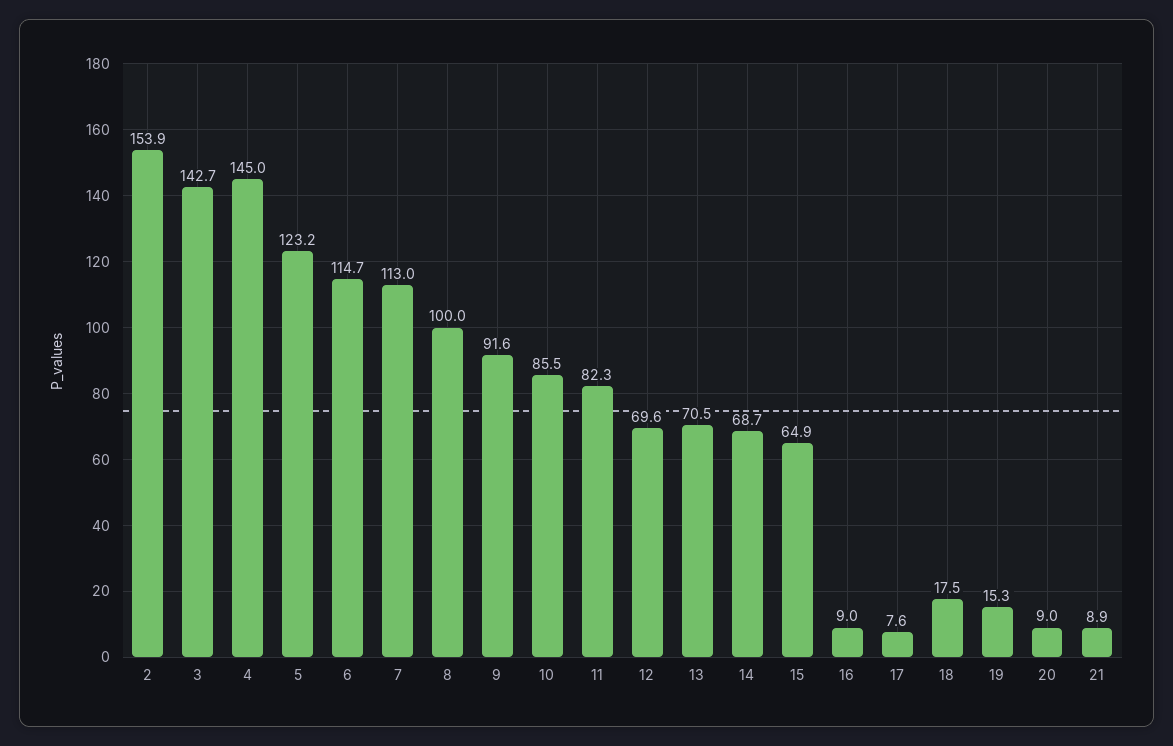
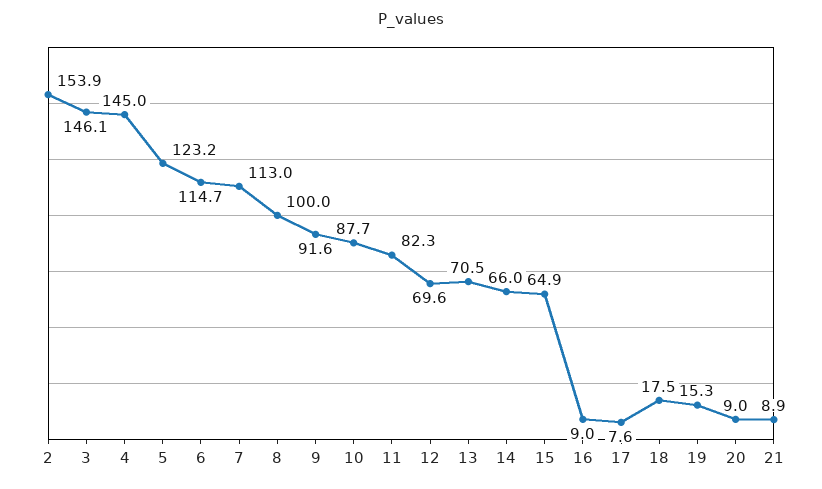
3: 142.7 -> 146.1
10: 85.5 -> 87.7
14: 68.7 -> 66

